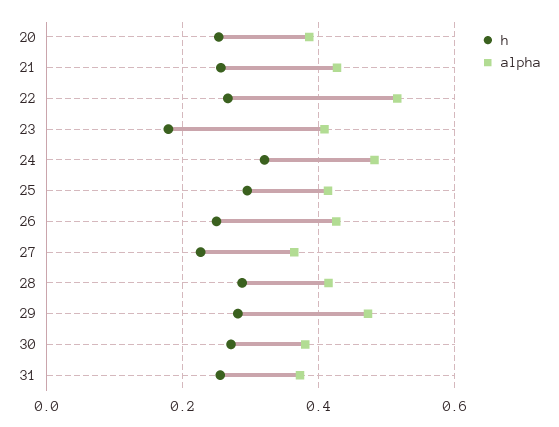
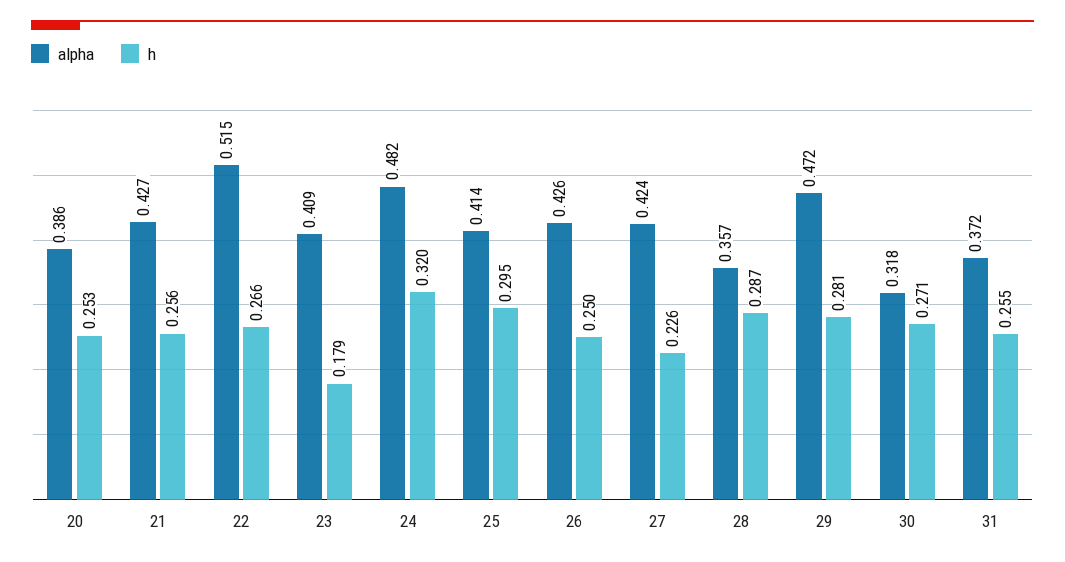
alpha, 27: 0.36 -> 0.424
alpha, 28: 0.42 -> 0.357
alpha, 30: 0.38 -> 0.318

